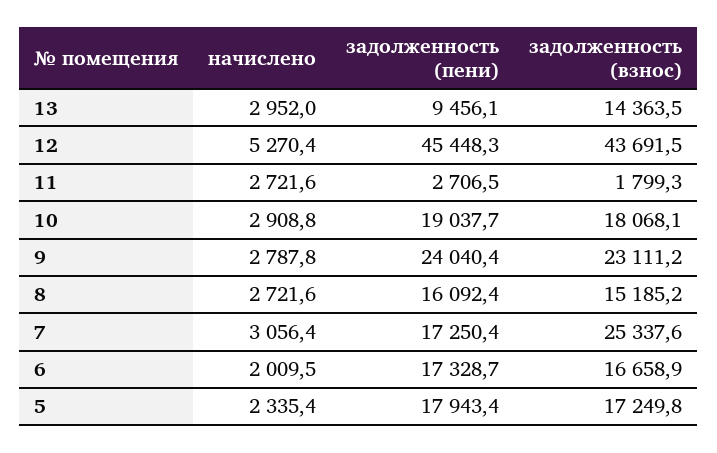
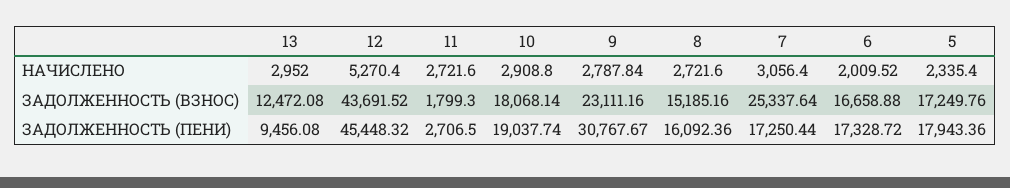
задолженность (взнос), 13: 14363.5 -> 12472.08
задолженность (пени), 9: 24040.4 -> 30767.67

